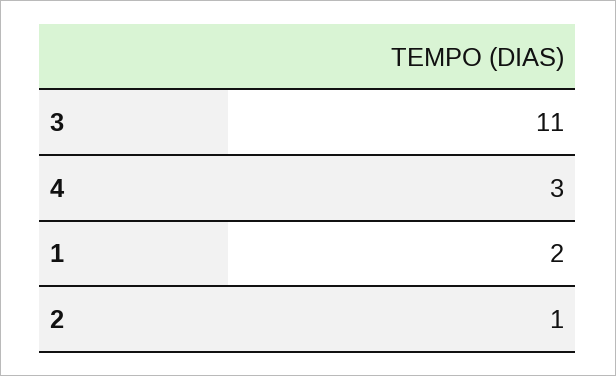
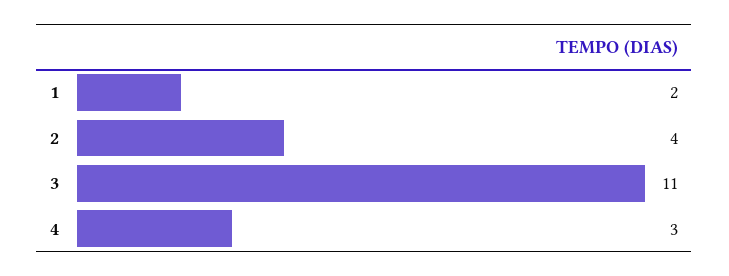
2: 1 -> 4

